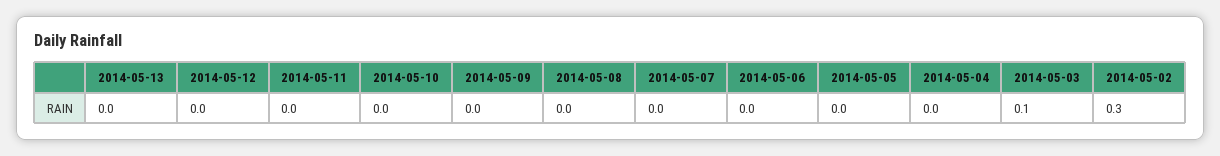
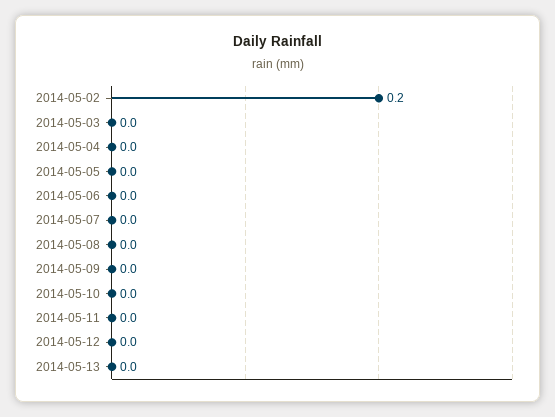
2014-05-03: 0.1 -> 0
2014-05-02: 0.3 -> 0.2

